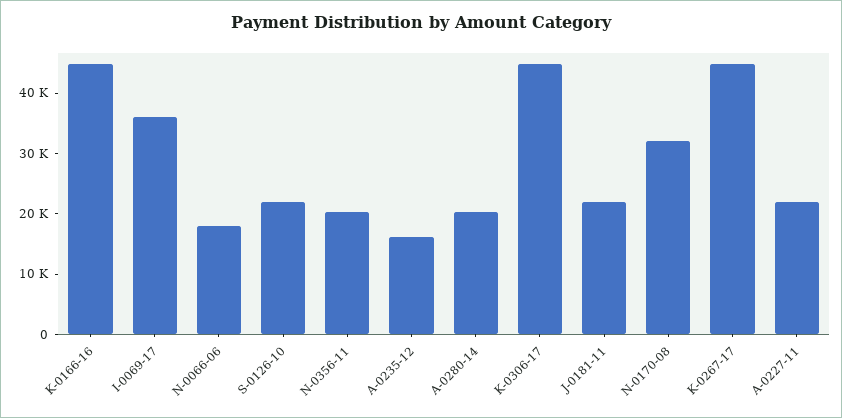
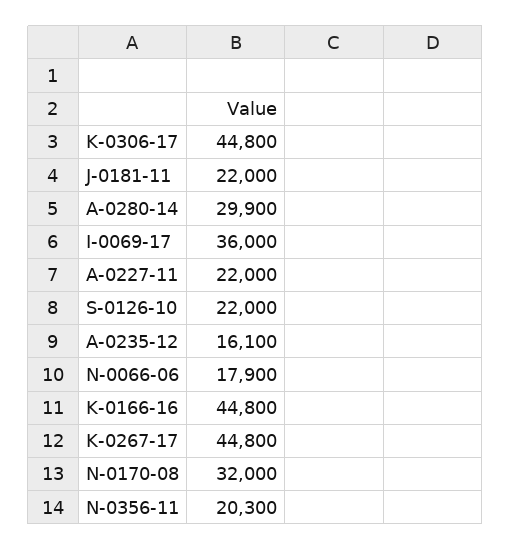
A-0280-14: 20000 -> 29900

